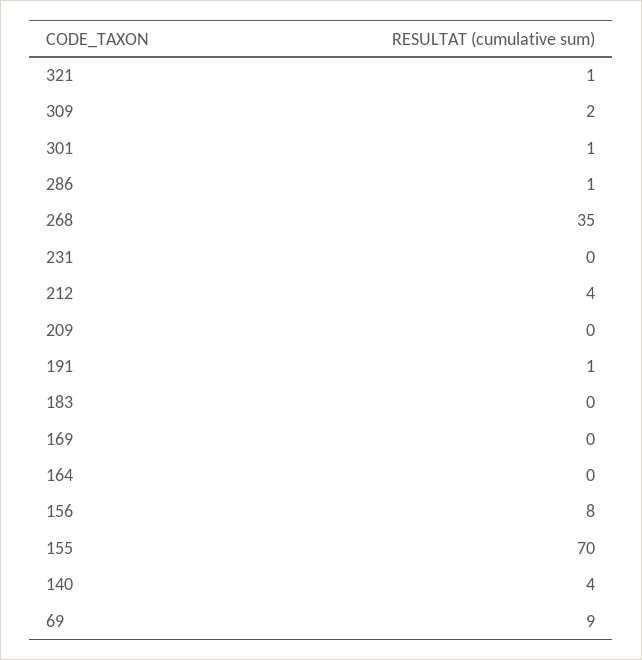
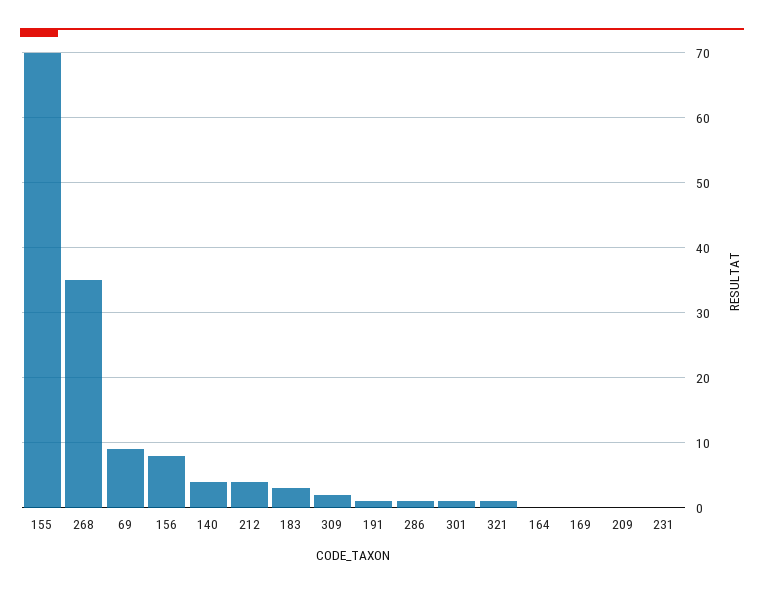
183: 0 -> 3

